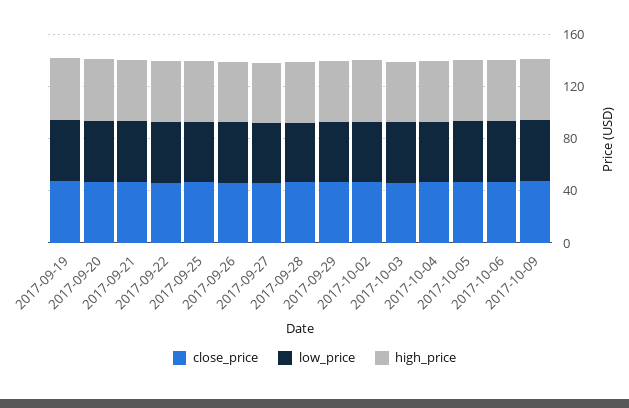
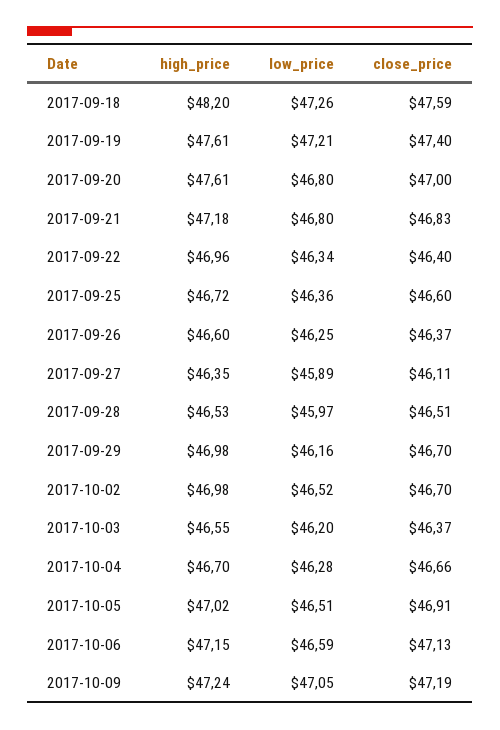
high_price, 2017-09-18: none -> 48.2
low_price, 2017-09-18: none -> 47.26
close_price, 2017-09-18: none -> 47.59

